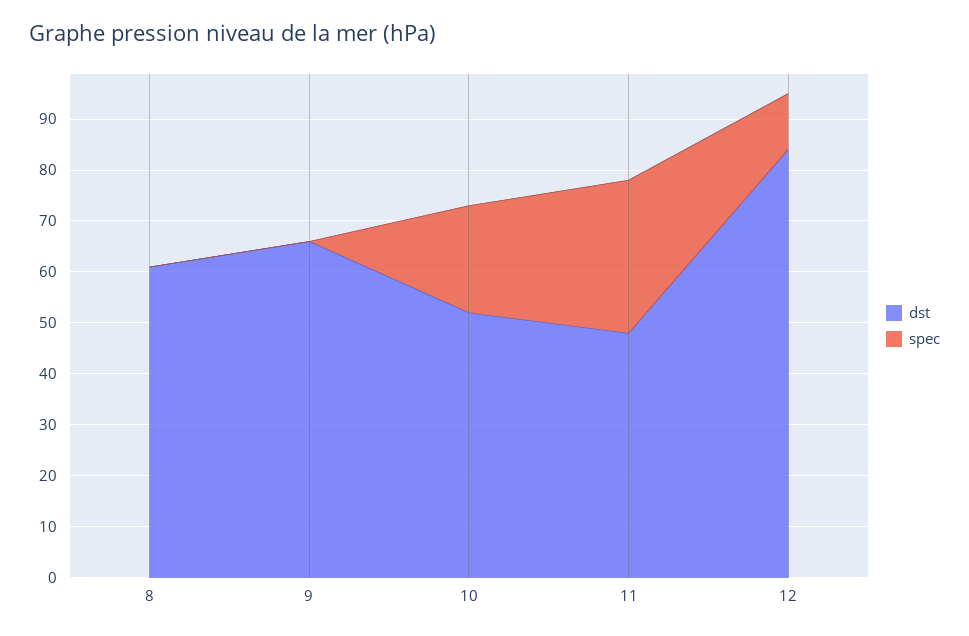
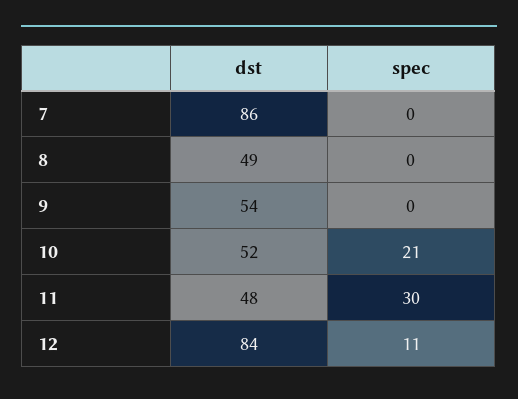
dst, 8: 60 -> 49
dst, 9: 65 -> 54
dst, 7: none -> 86
spec, 7: none -> 0

